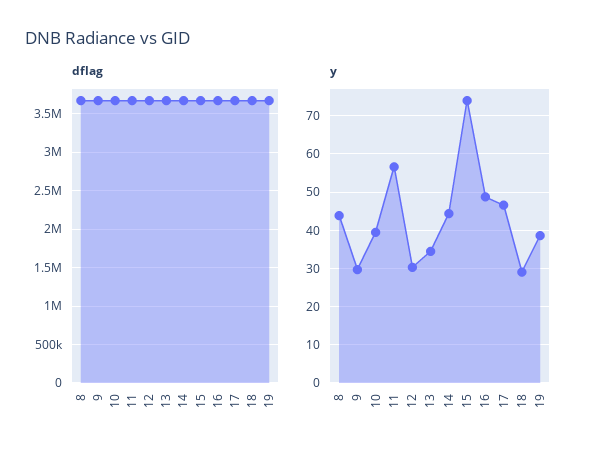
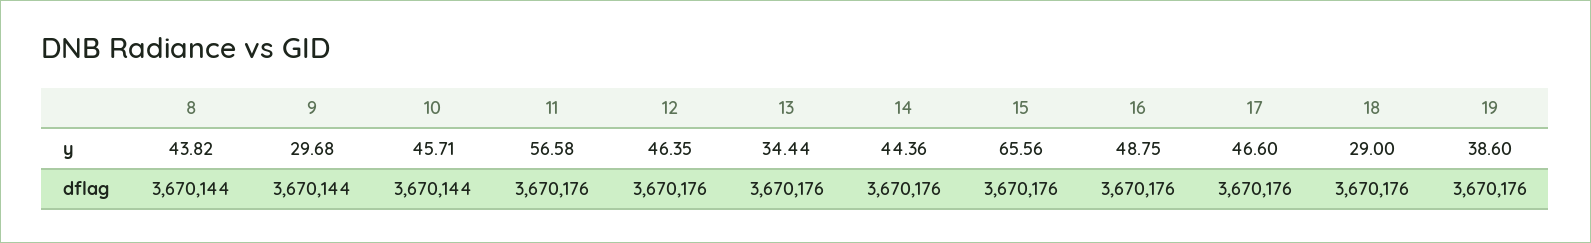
y, 10: 40 -> 45.71
y, 12: 30 -> 46.35
y, 15: 74 -> 65.56

